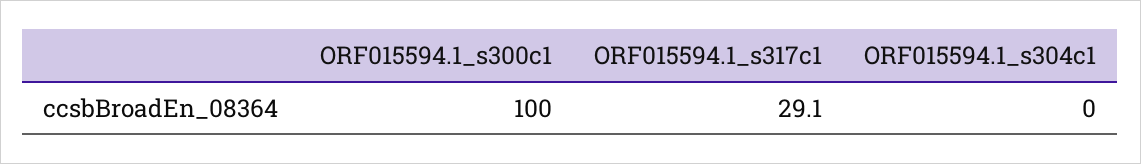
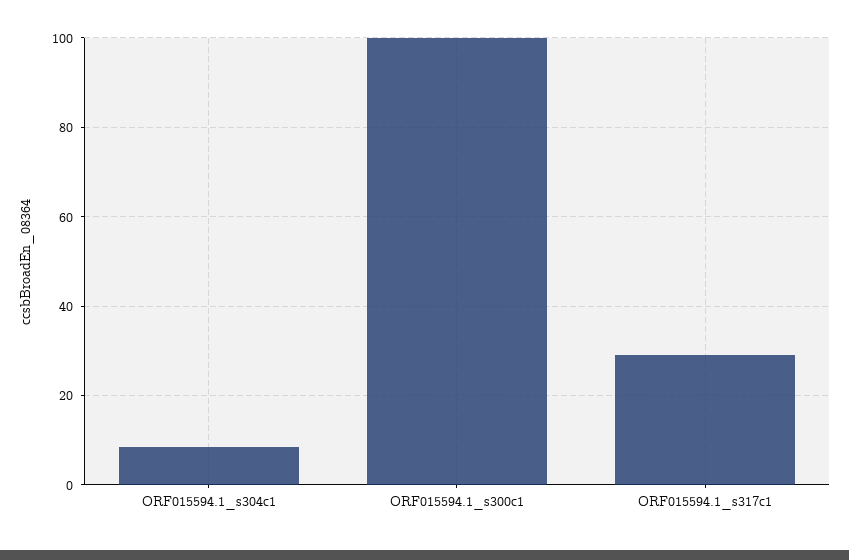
ORF015594.1_s304c1: 0 -> 8

